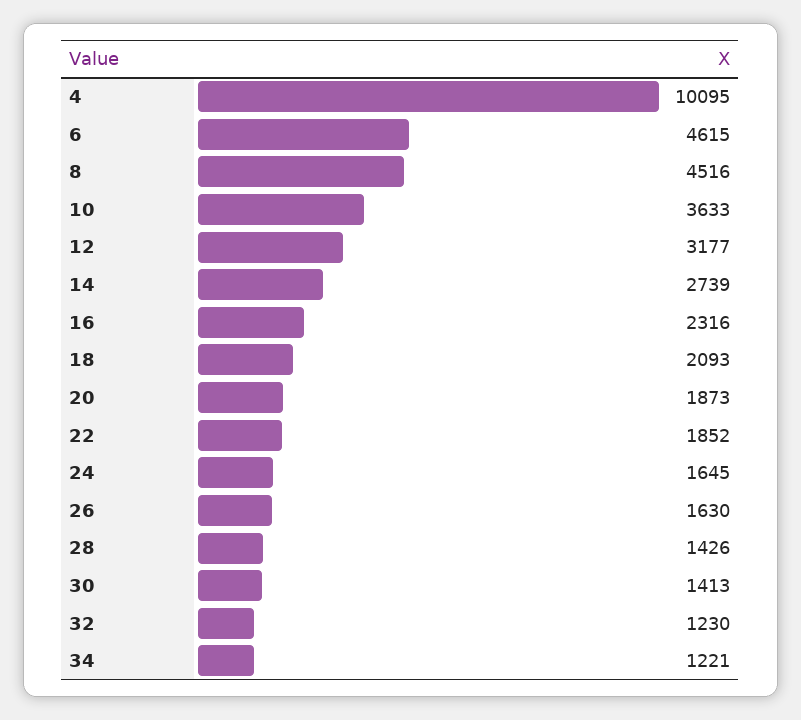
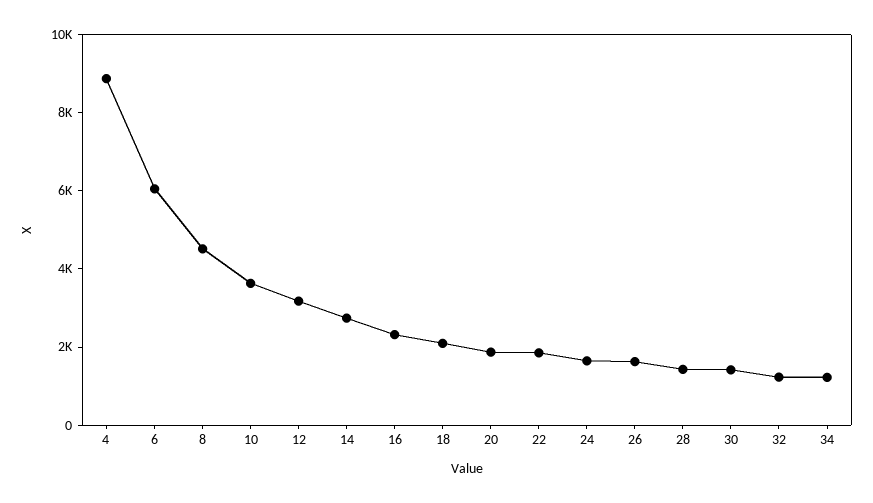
4: 10095 -> 9000
6: 4615 -> 6000

